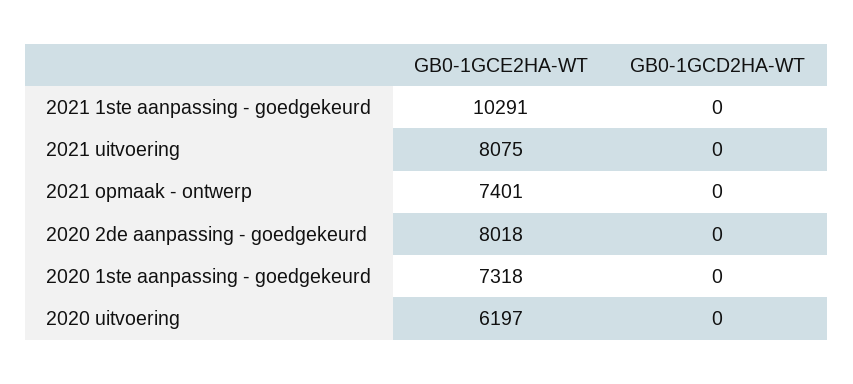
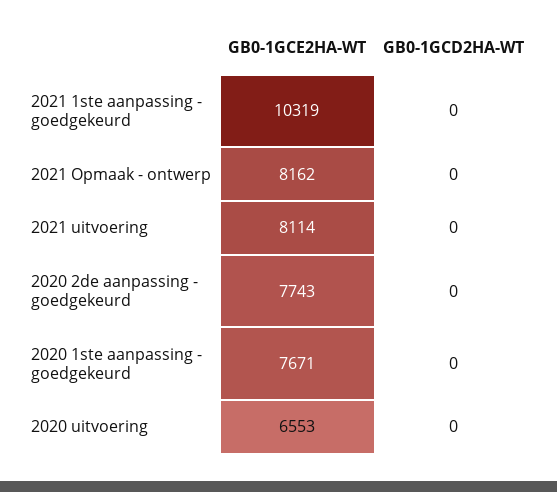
GB0-1GCE2HA-WT, 2021 1ste aanpassing - goedgekeurd: 10291 -> 10319
GB0-1GCE2HA-WT, 2021 uitvoering: 8075 -> 8114
GB0-1GCE2HA-WT, 2021 opmaak - ontwerp: 7401 -> 8162
GB0-1GCE2HA-WT, 2020 2de aanpassing - goedgekeurd: 8018 -> 7743
GB0-1GCE2HA-WT, 2020 1ste aanpassing - goedgekeurd: 7318 -> 7671
GB0-1GCE2HA-WT, 2020 uitvoering: 6197 -> 6553

